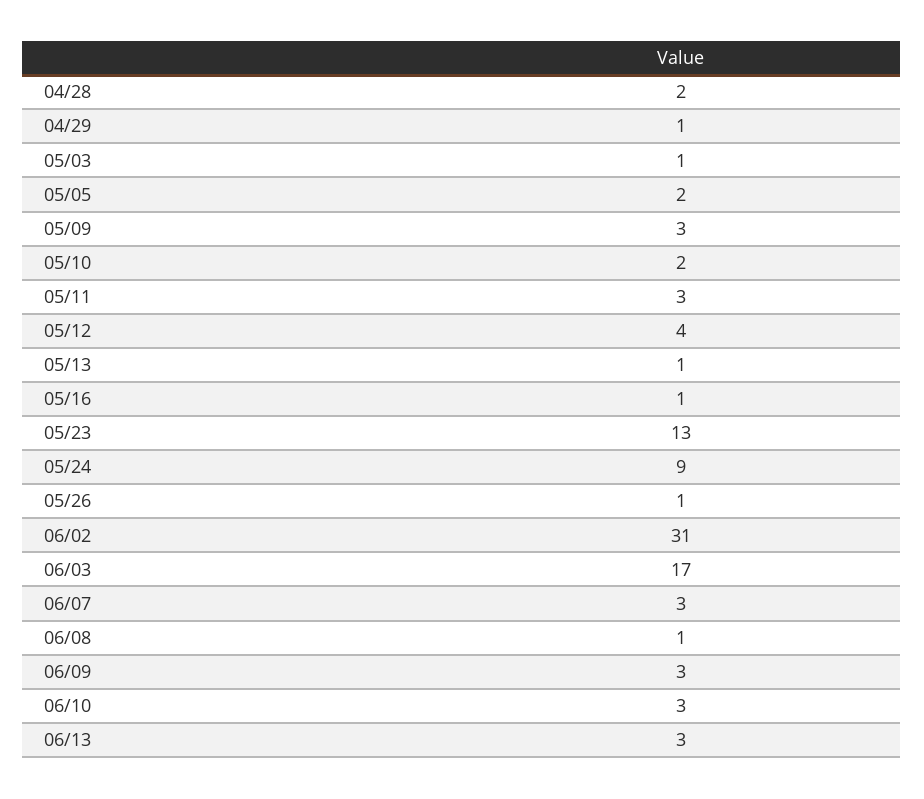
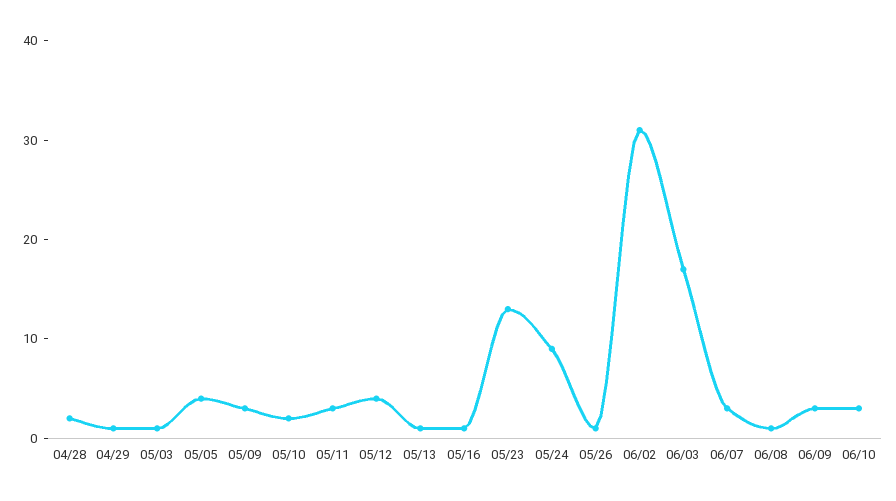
05/05: 2 -> 4
06/13: 3 -> none

